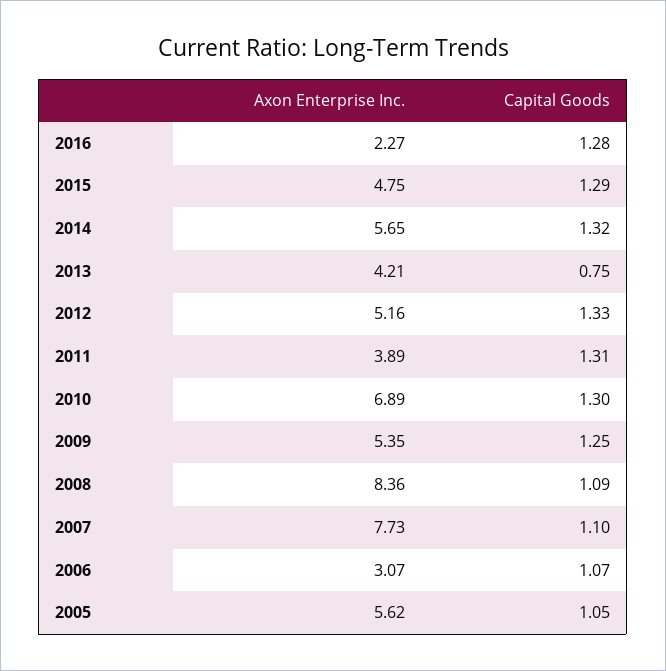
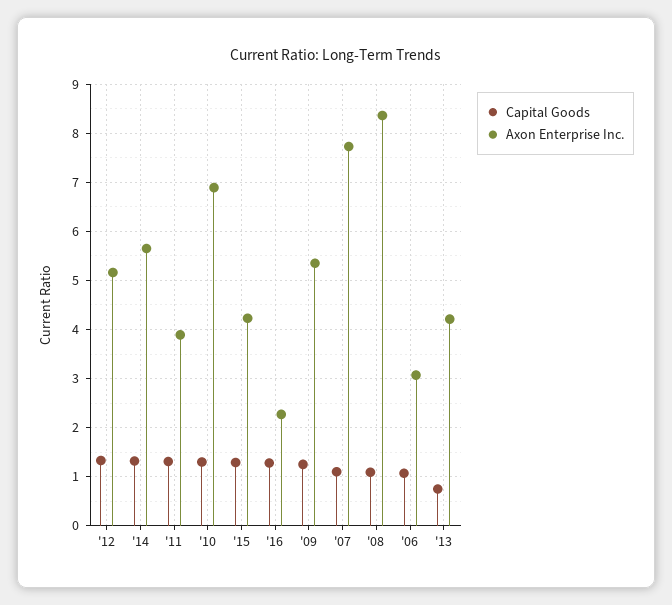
Axon Enterprise Inc., 2015: 4.75 -> 4.2
Axon Enterprise Inc., 2005: 5.62 -> none
Capital Goods, 2005: 1.05 -> none

